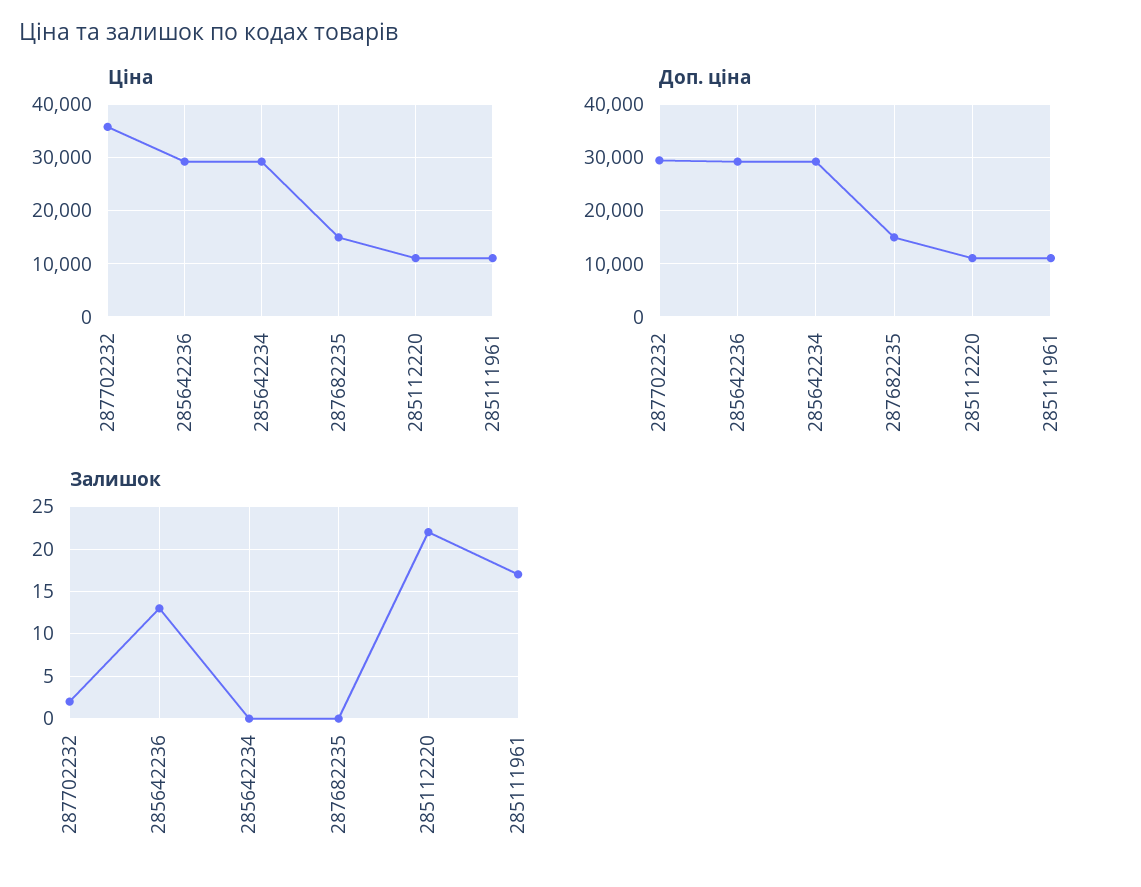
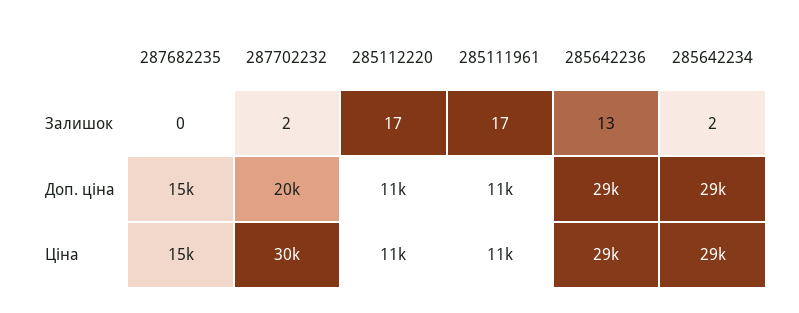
Ціна, 287702232: 36000 -> 30000
Доп. ціна, 287702232: 30000 -> 20000
Залишок, 285642234: 0 -> 2
Залишок, 285112220: 22 -> 17

